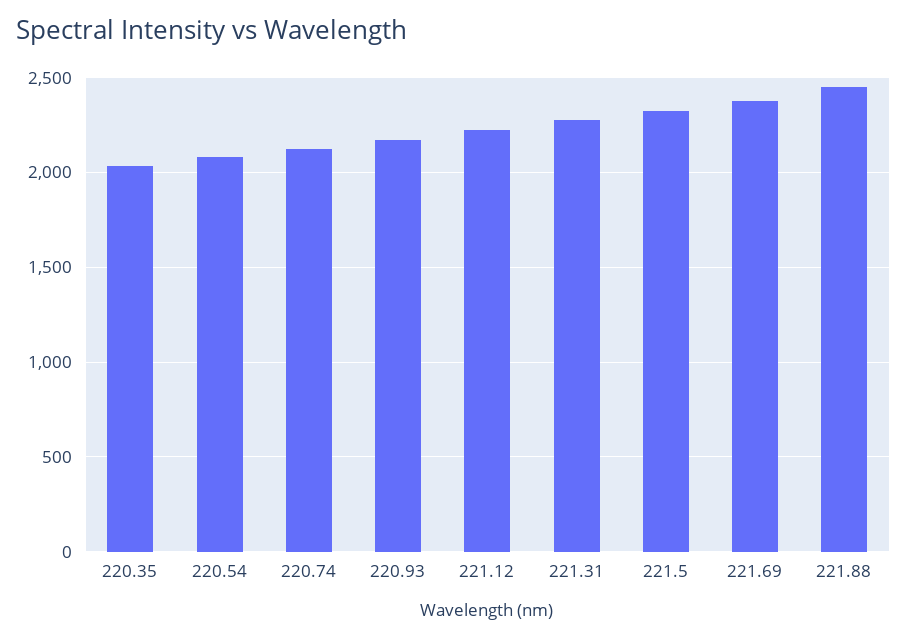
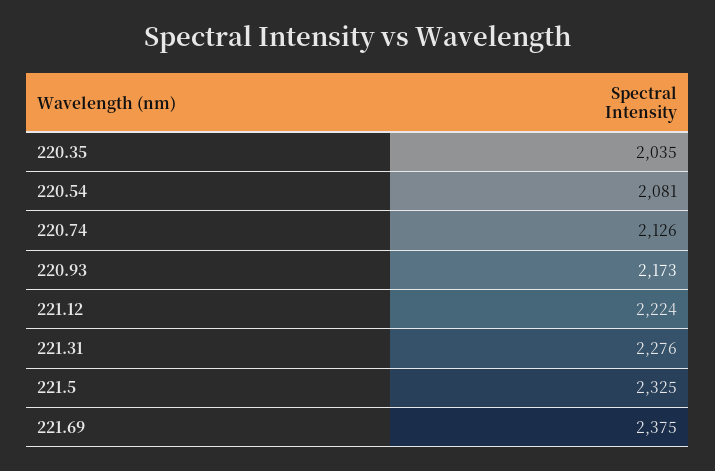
221.88: 2450 -> none

